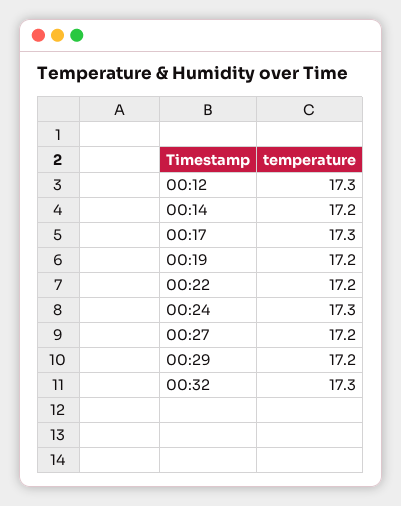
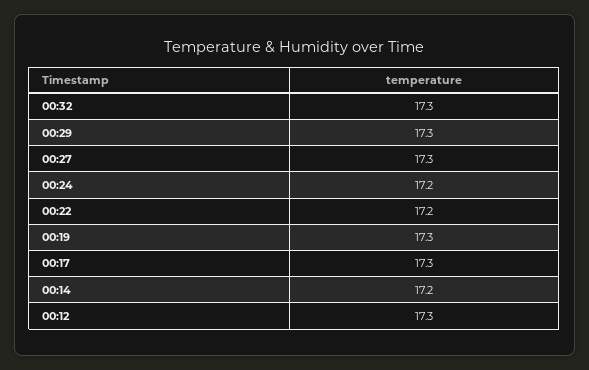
00:19: 17.2 -> 17.3
00:24: 17.3 -> 17.2
00:27: 17.2 -> 17.3
00:29: 17.2 -> 17.3

